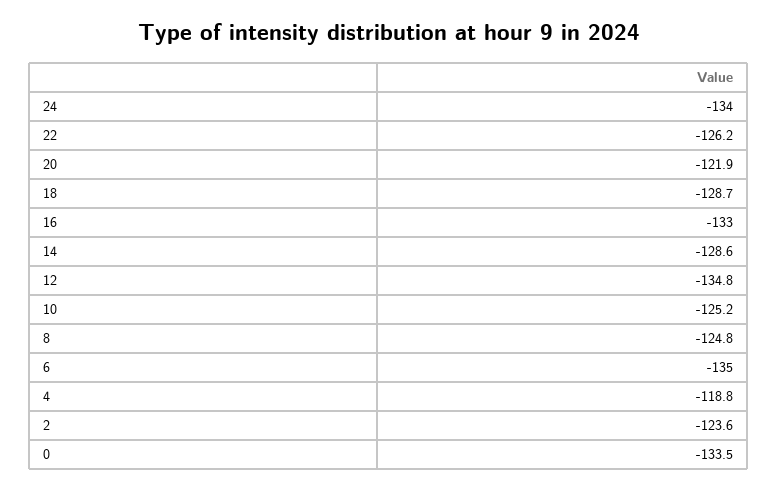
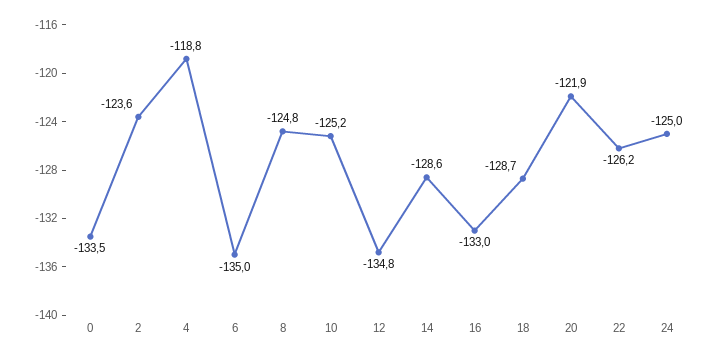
24: -134 -> -125

